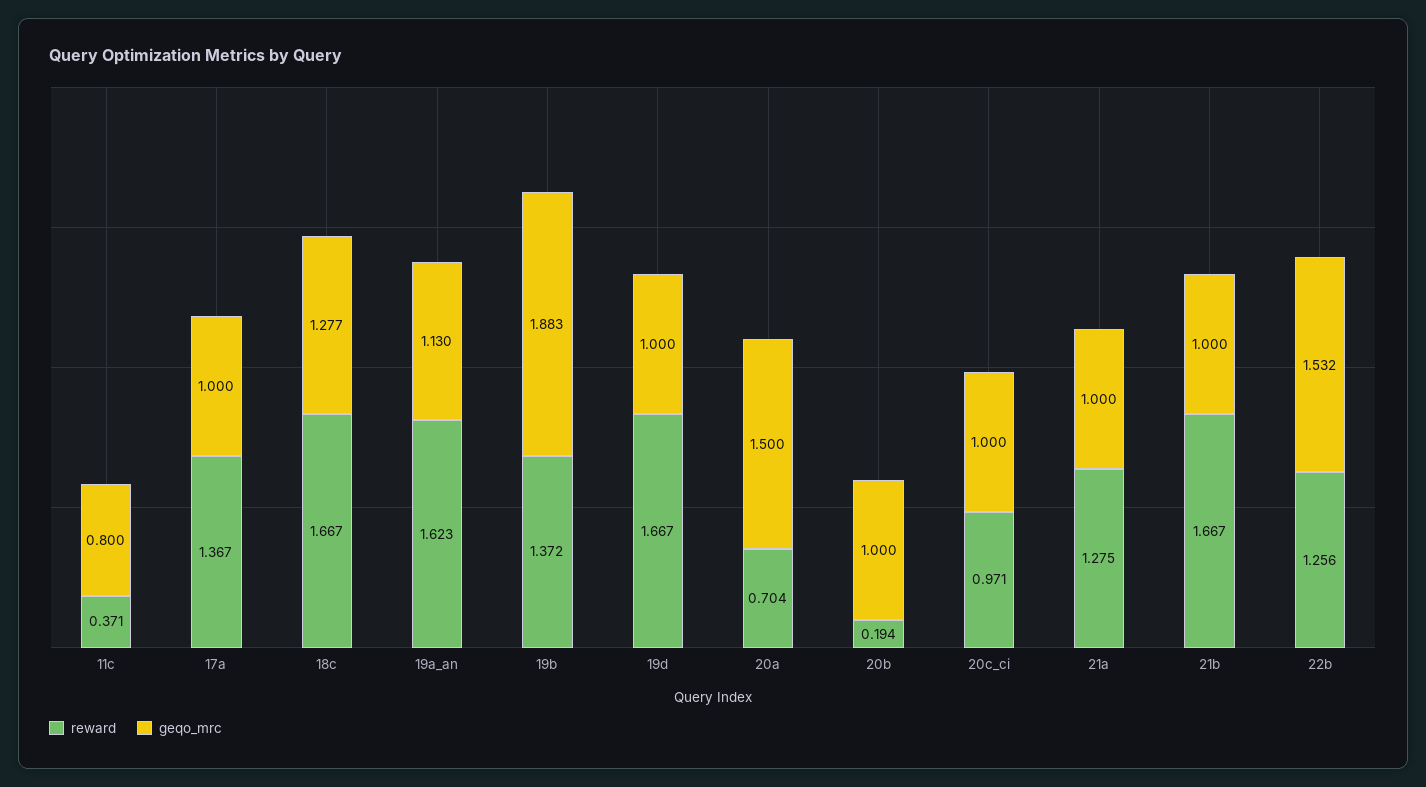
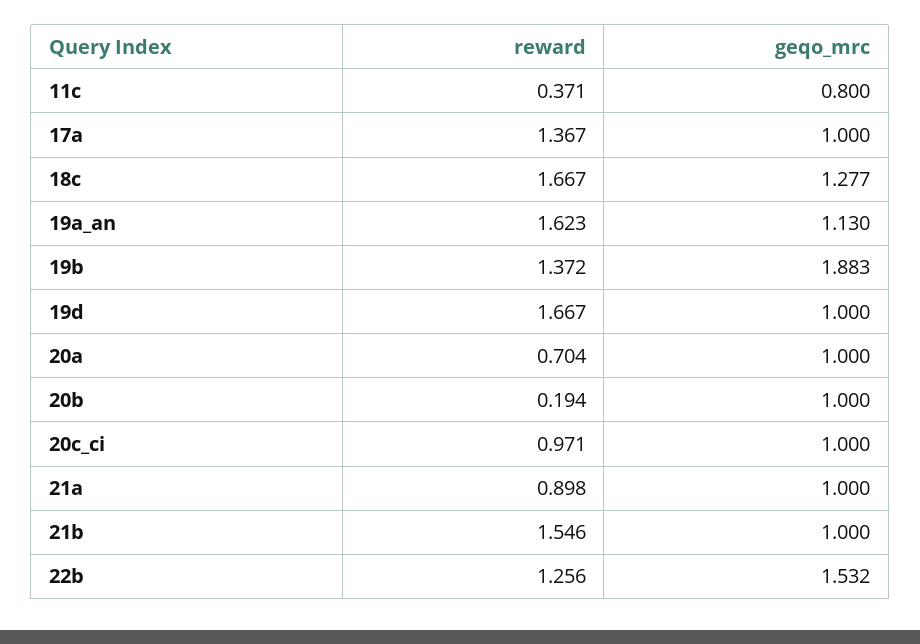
geqo_mrc, 20a: 1.5 -> 1
reward, 21a: 1.275 -> 0.898
reward, 21b: 1.667 -> 1.546

